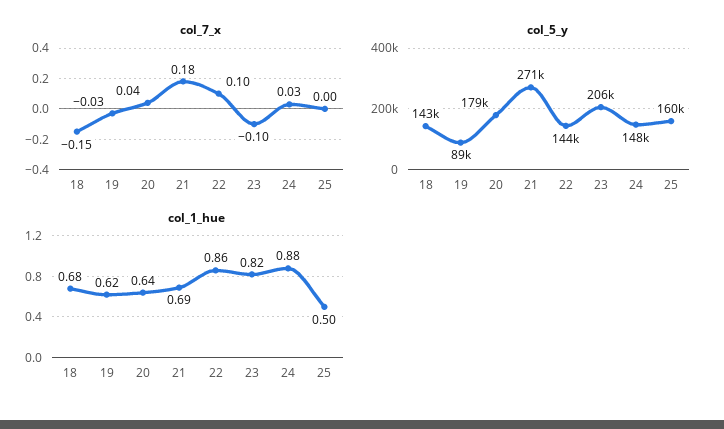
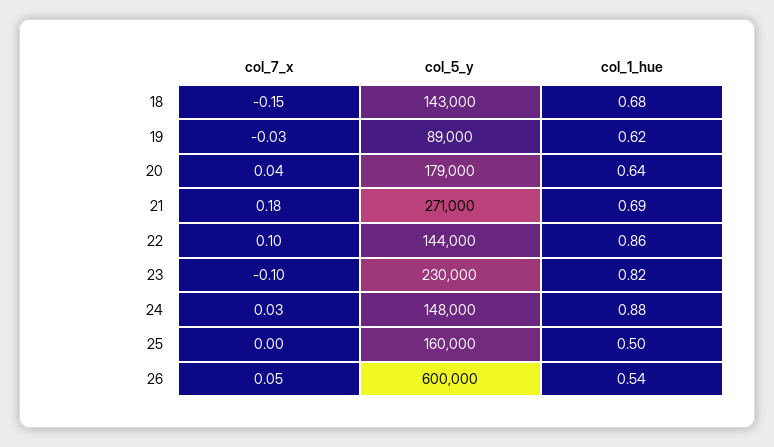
col_5_y, 23: 206000 -> 230000
col_7_x, 26: none -> 0.05
col_5_y, 26: none -> 600000
col_1_hue, 26: none -> 0.54

